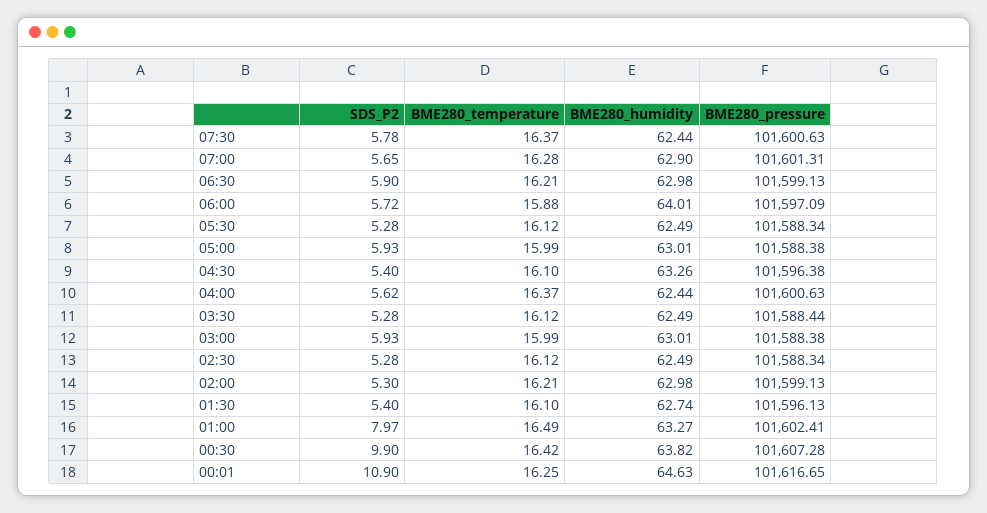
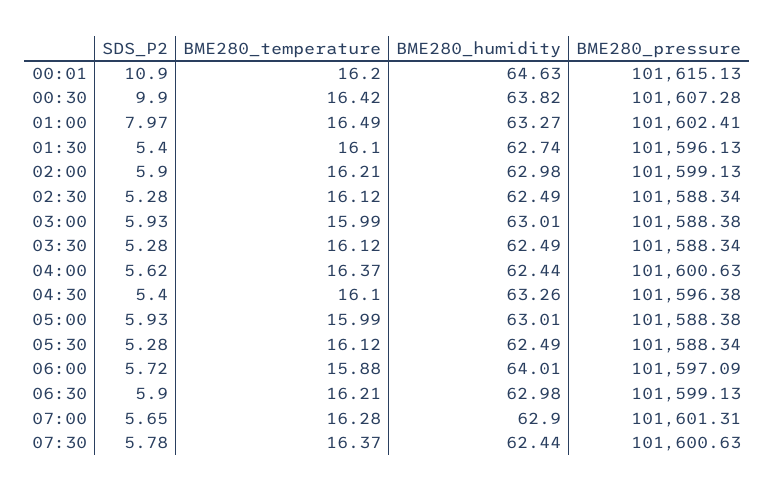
BME280_pressure, 03:30: 101588.44 -> 101588.34
SDS_P2, 02:00: 5.3 -> 5.9
BME280_temperature, 00:01: 16.25 -> 16.2
BME280_pressure, 00:01: 101616.65 -> 101615.13

